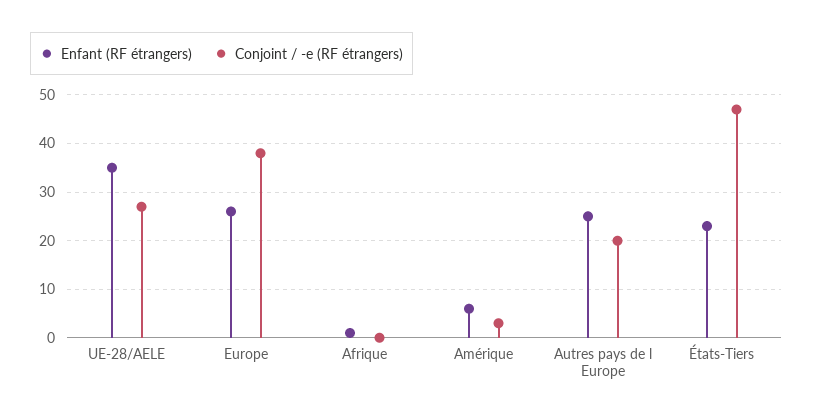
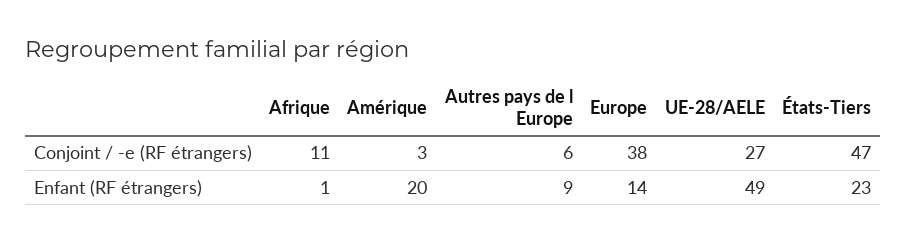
Enfant (RF étrangers), UE-28/AELE: 35 -> 49
Enfant (RF étrangers), Europe: 25 -> 14
Conjoint / -e (RF étrangers), Afrique: 0 -> 11
Enfant (RF étrangers), Amérique: 5 -> 20
Enfant (RF étrangers), Autres pays de l Europe: 25 -> 9
Conjoint / -e (RF étrangers), Autres pays de l Europe: 20 -> 6

